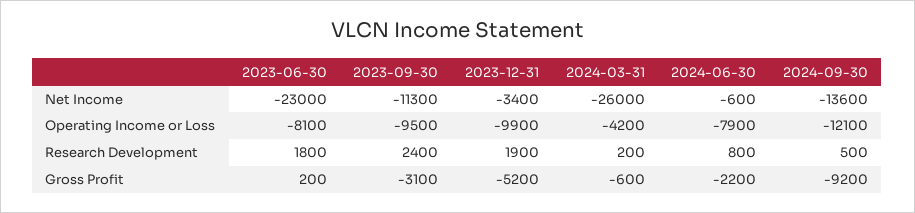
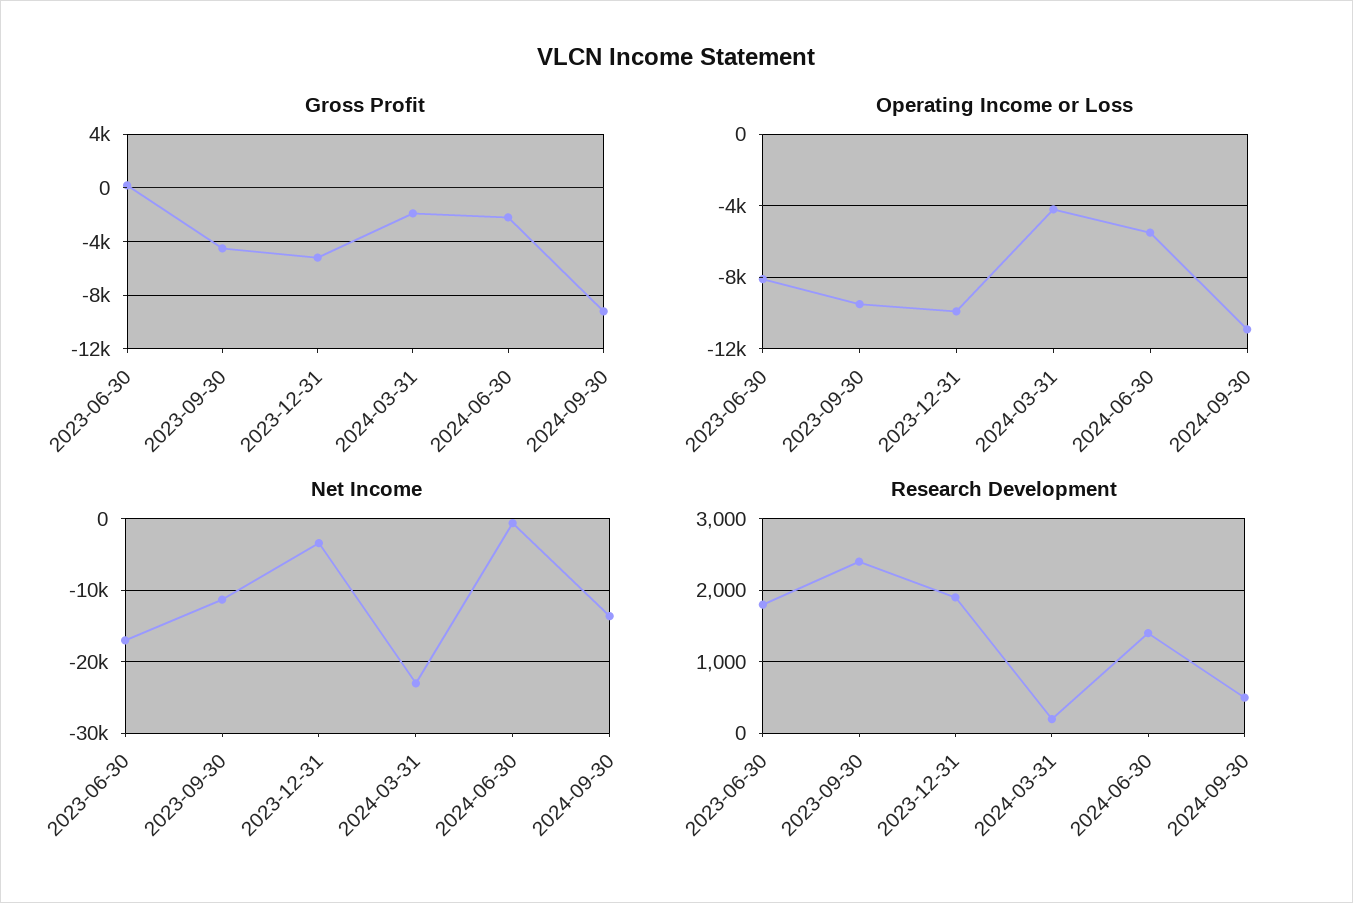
Net Income, 2023-06-30: -23000 -> -17000
Net Income, 2024-03-31: -26000 -> -23000
Operating Income or Loss, 2024-06-30: -7900 -> -5500
Operating Income or Loss, 2024-09-30: -12100 -> -11000
Research Development, 2024-06-30: 800 -> 1400
Gross Profit, 2023-09-30: -3100 -> -4500
Gross Profit, 2024-03-31: -600 -> -2000

